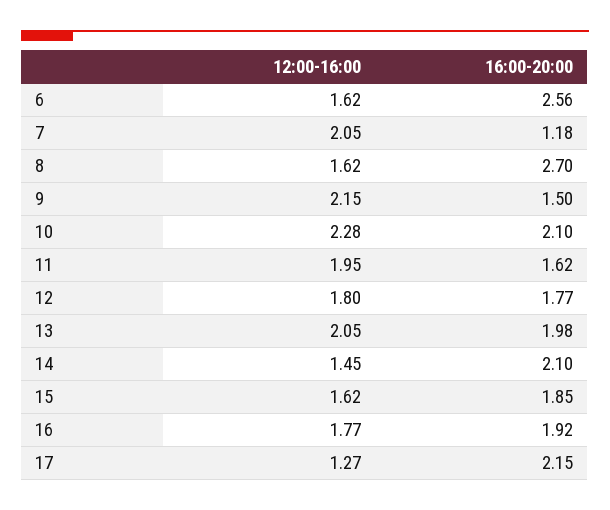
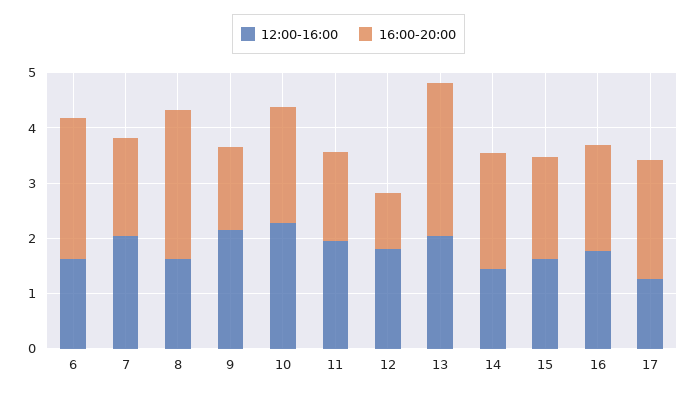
16:00-20:00, 7: 1.18 -> 1.8
16:00-20:00, 12: 1.77 -> 1
16:00-20:00, 13: 1.98 -> 2.8

